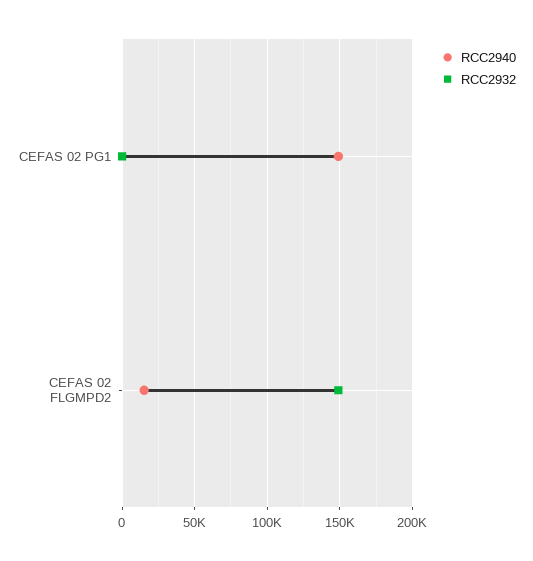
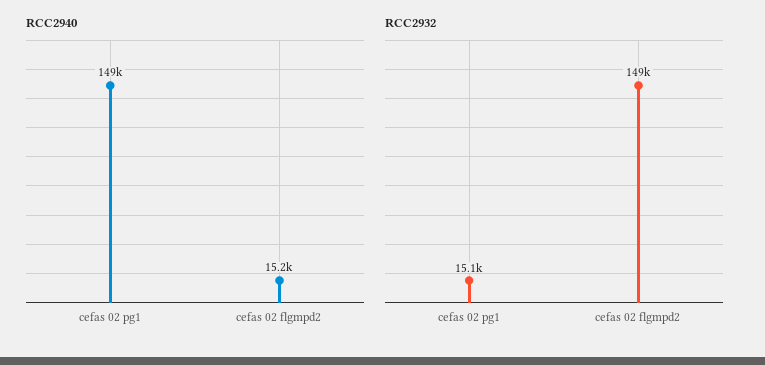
RCC2932, CEFAS 02 PG1: 0 -> 15100

